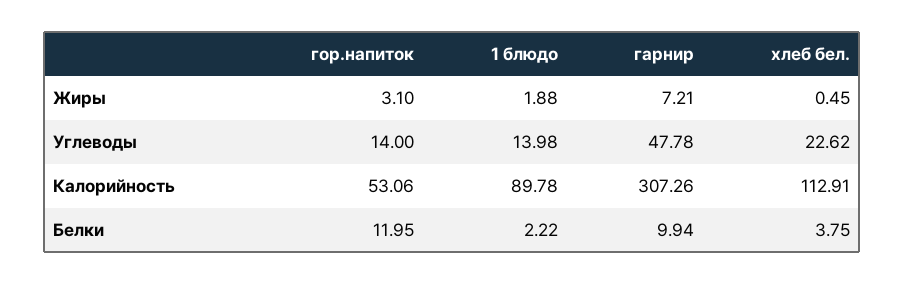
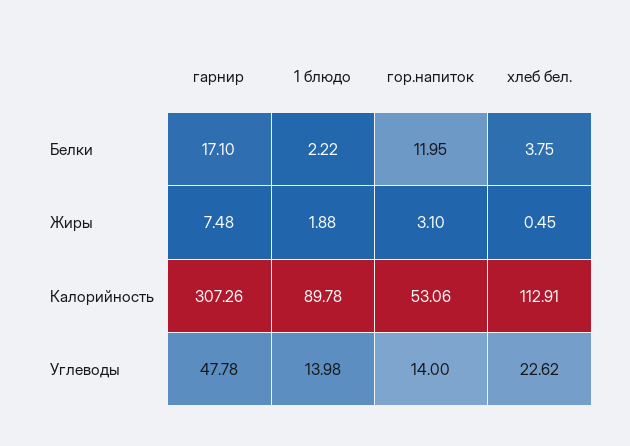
гарнир, Жиры: 7.21 -> 7.48
гарнир, Белки: 9.94 -> 17.1

